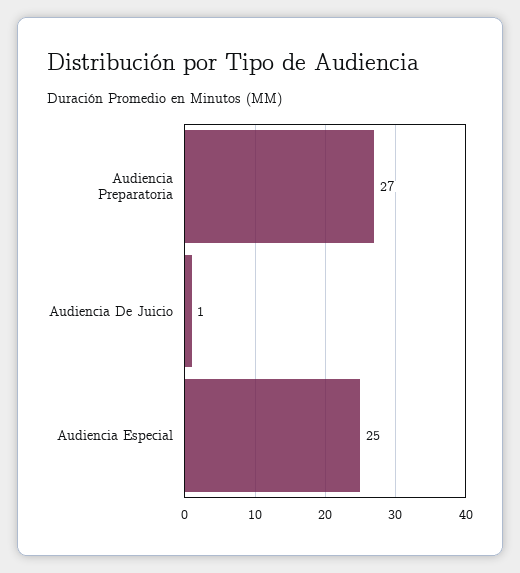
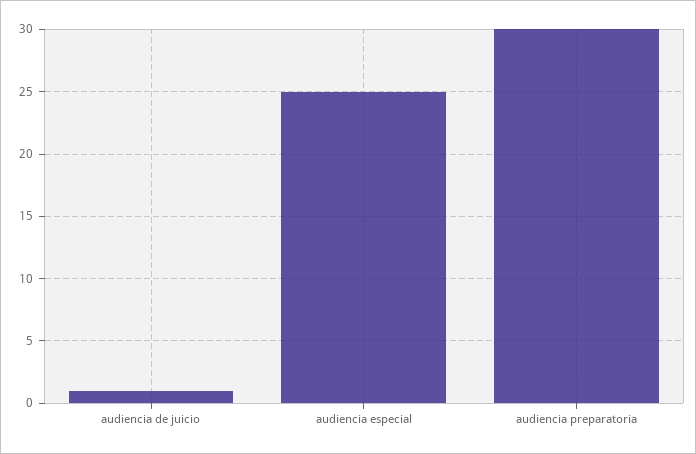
Audiencia Preparatoria: 27 -> 30

